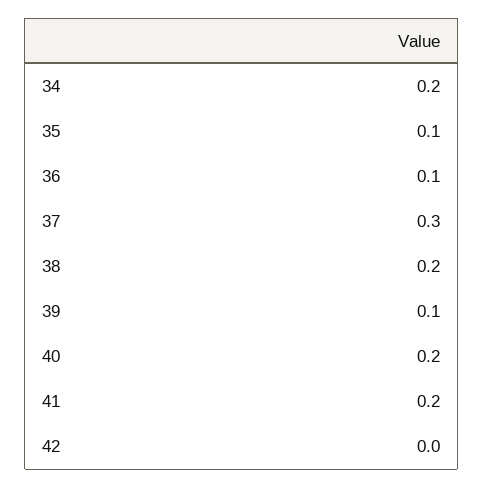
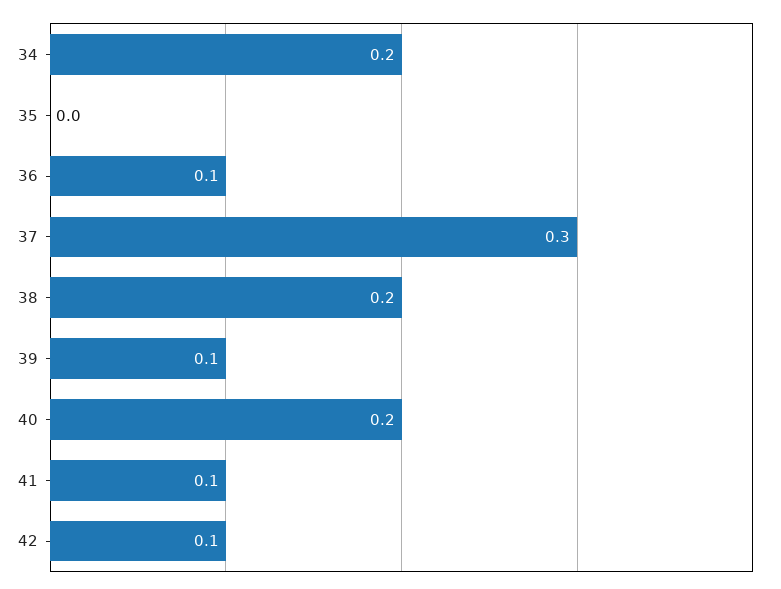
35: 0.1 -> 0
41: 0.2 -> 0.1
42: 0 -> 0.1

